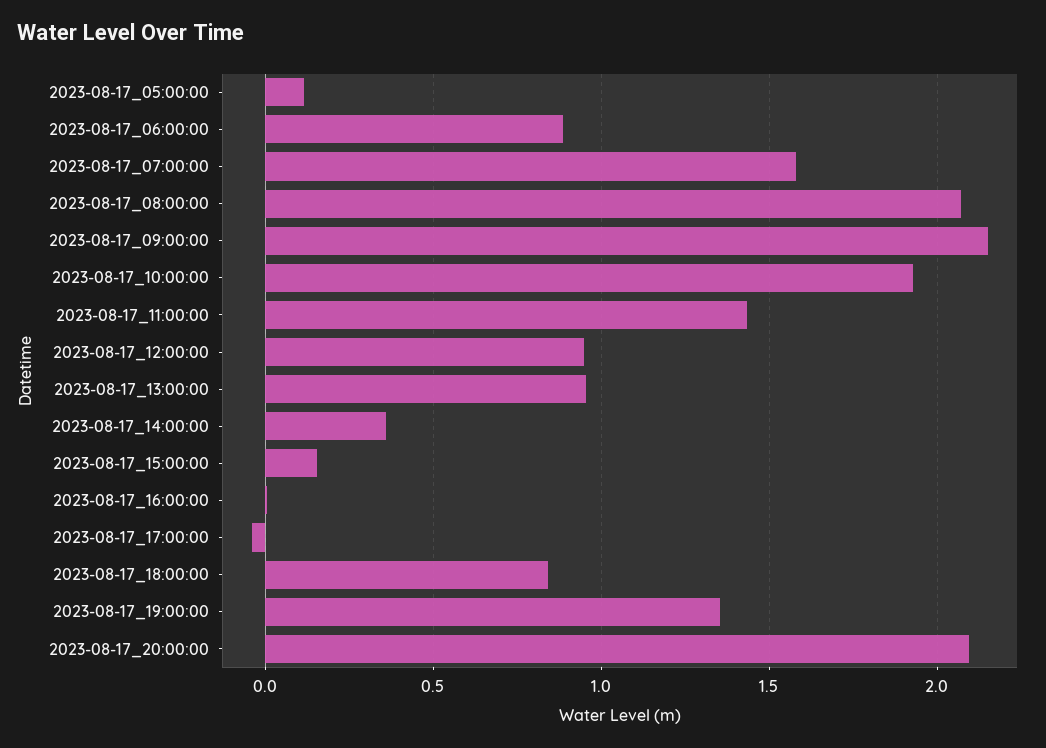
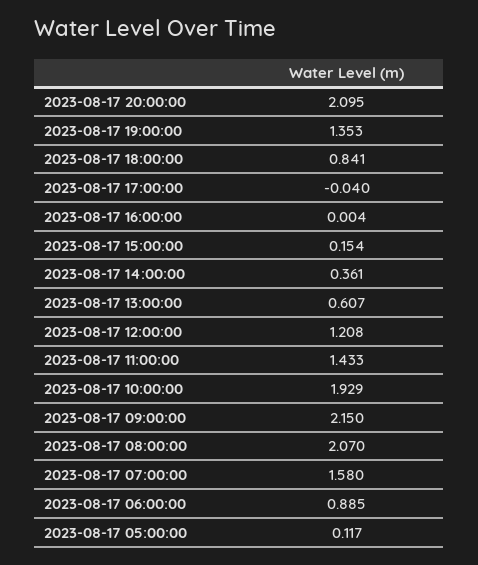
2023-08-17_12:00:00: 0.95 -> 1.208
2023-08-17_13:00:00: 0.95 -> 0.607

